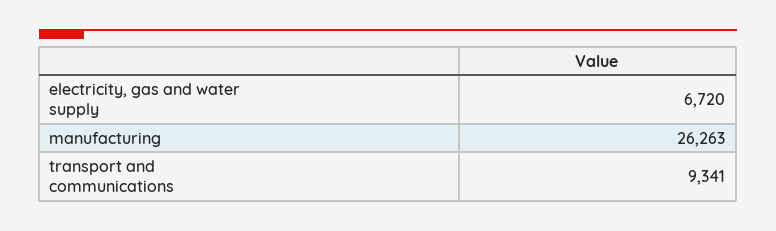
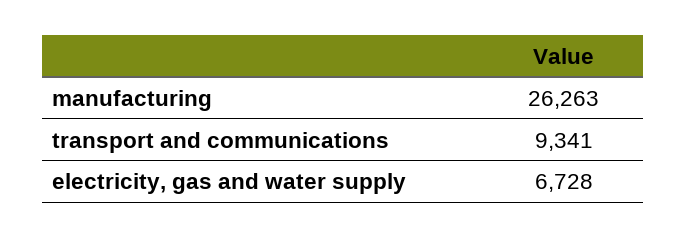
electricity, gas and water supply: 6720 -> 6728

